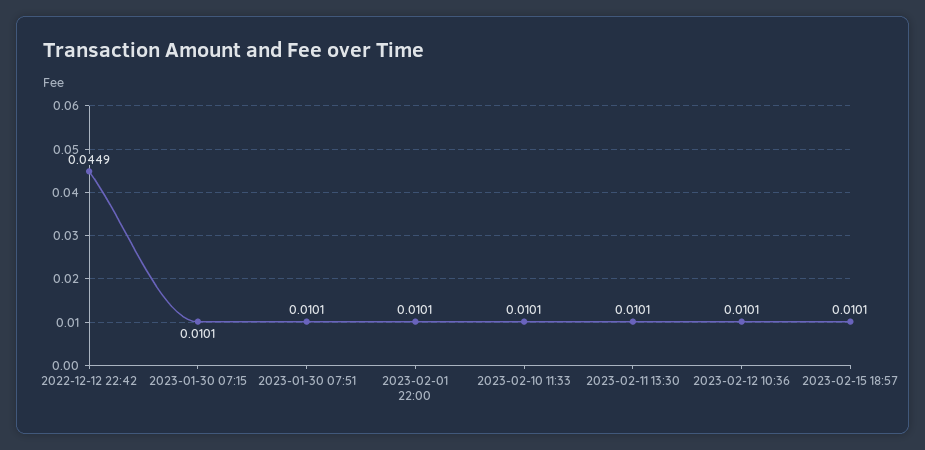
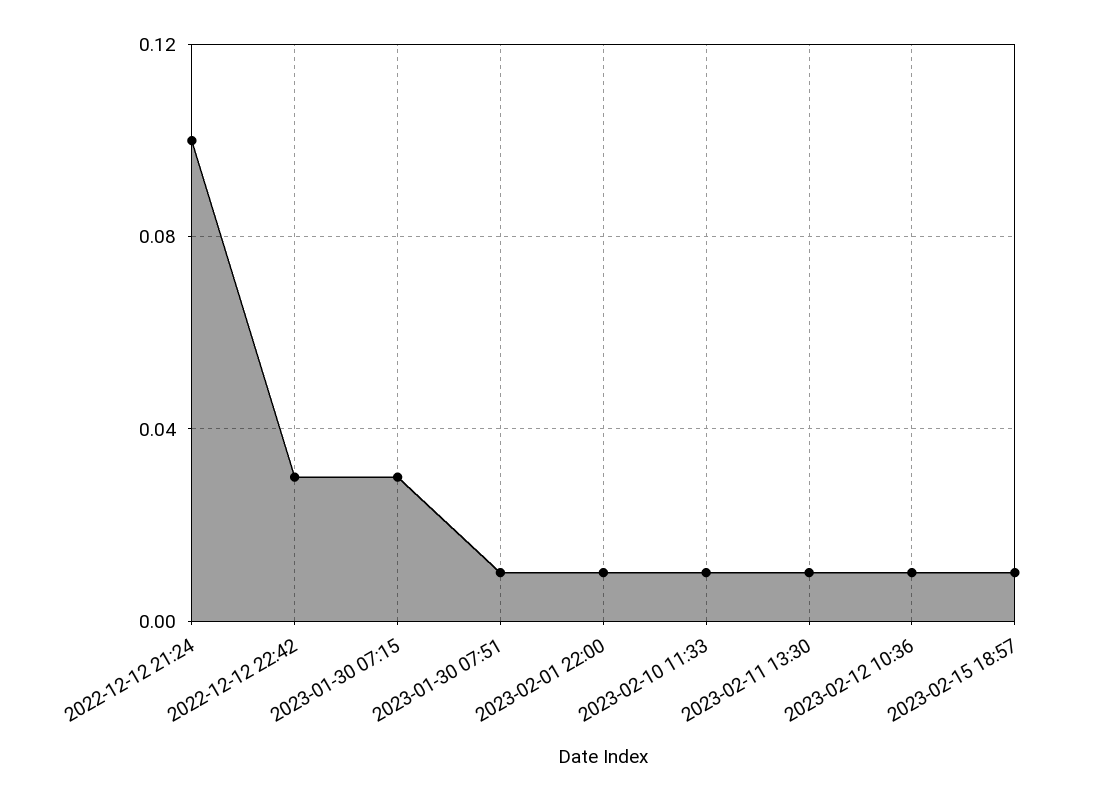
2022-12-12 22:42: 0.0449 -> 0.03
2023-01-30 07:15: 0.0101 -> 0.03
2022-12-12 21:24: none -> 0.1

